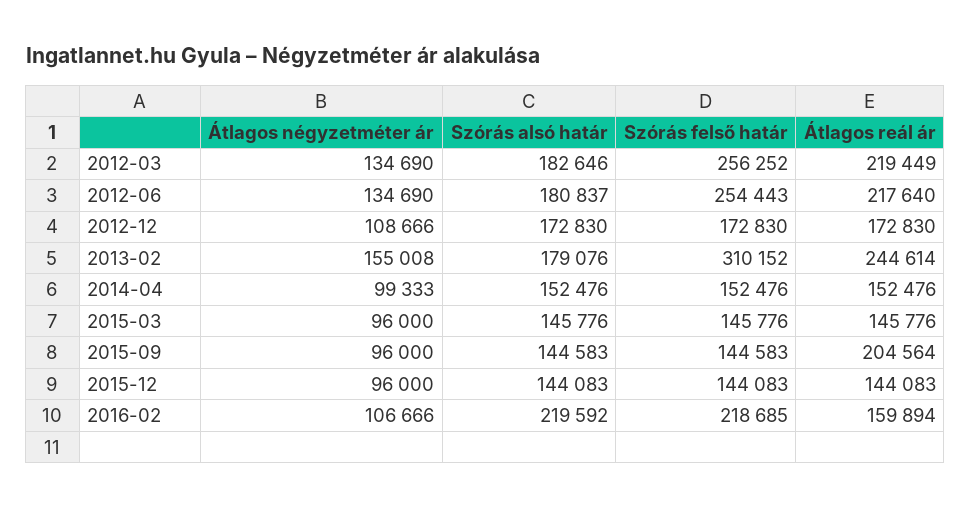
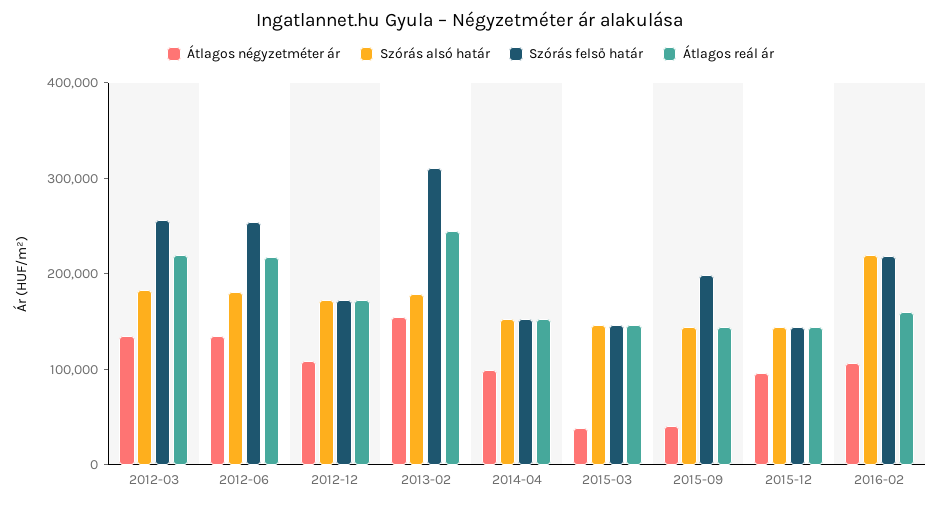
Átlagos négyzetméter ár, 2015-03: 96000 -> 40000
Átlagos négyzetméter ár, 2015-09: 96000 -> 40000
Szórás felső határ, 2015-09: 144583 -> 200000
Átlagos reál ár, 2015-09: 204564 -> 140000

